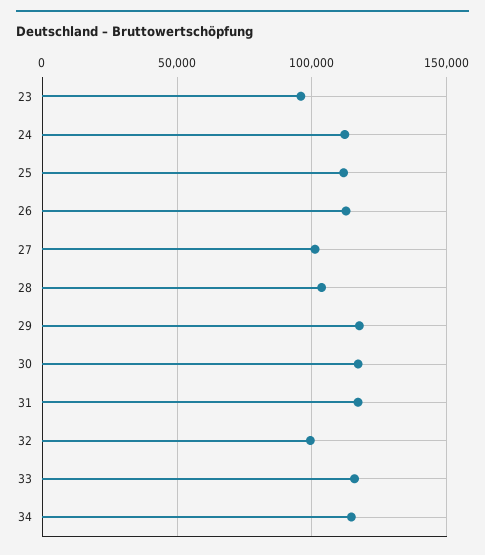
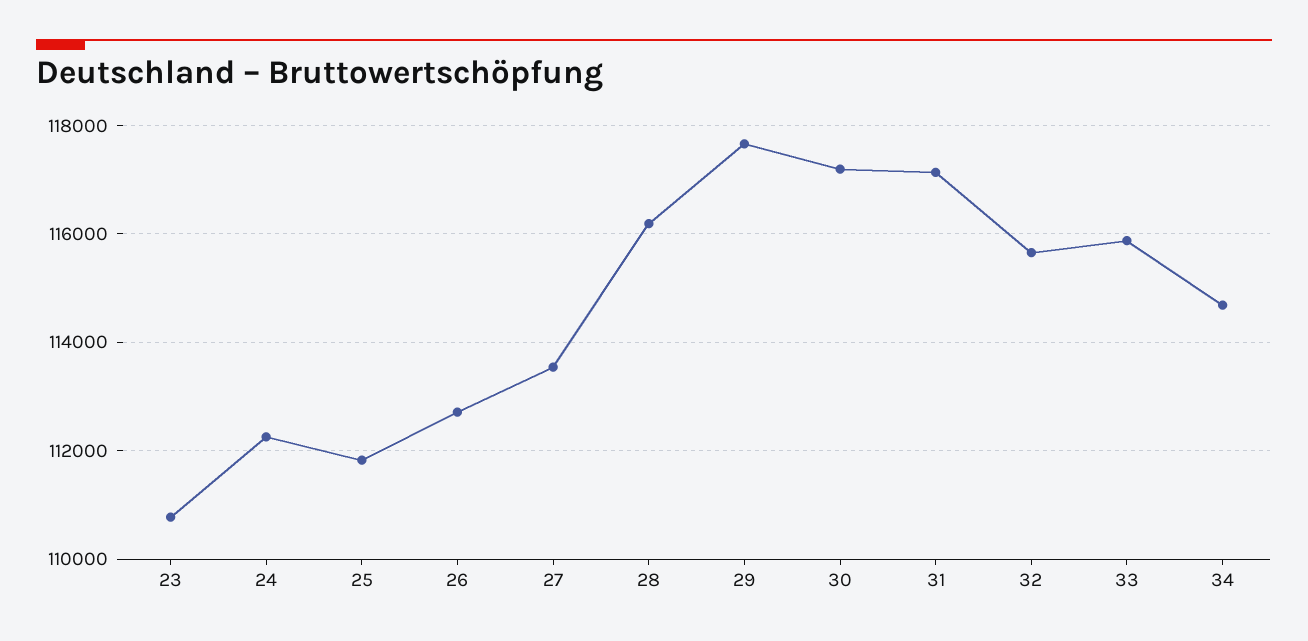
23: 95000 -> 110800
27: 100000 -> 113600
28: 105000 -> 116200
32: 100000 -> 115600

